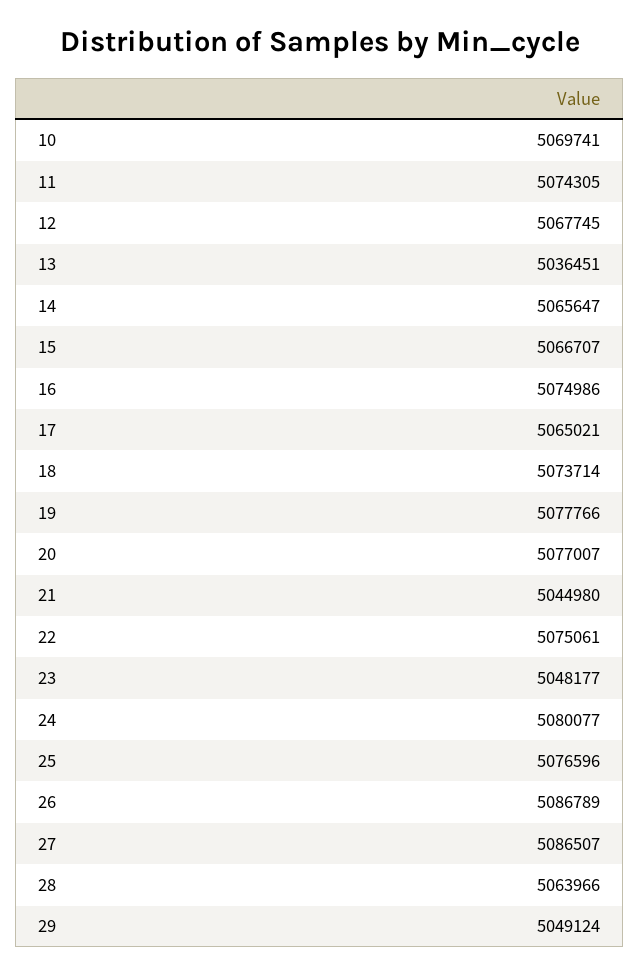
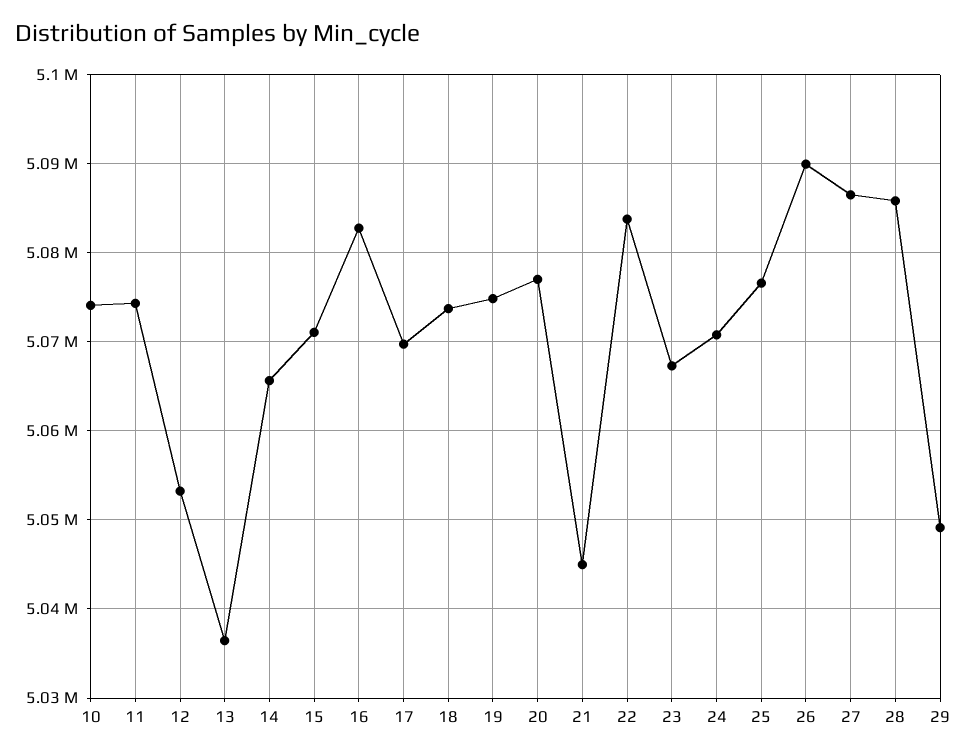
10: 5069741 -> 5074000
12: 5067745 -> 5053000
15: 5066707 -> 5071000
16: 5074986 -> 5083000
17: 5065021 -> 5070000
19: 5077766 -> 5075000
22: 5075061 -> 5084000
23: 5048177 -> 5067000
24: 5080077 -> 5071000
26: 5086789 -> 5090000
28: 5063966 -> 5086000

